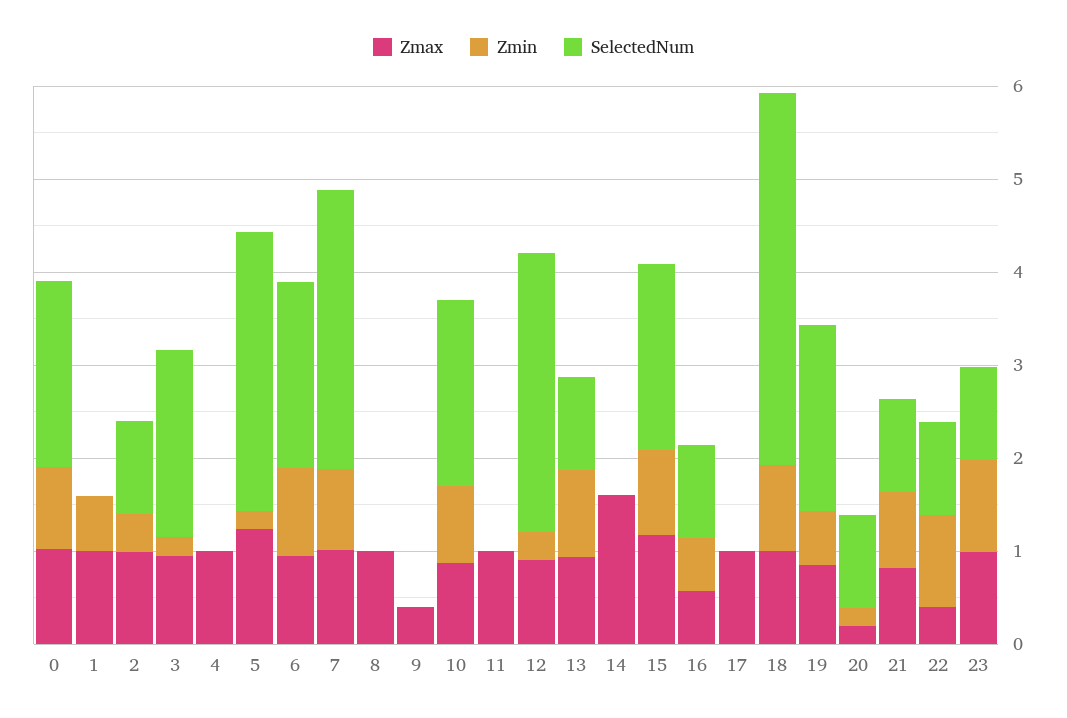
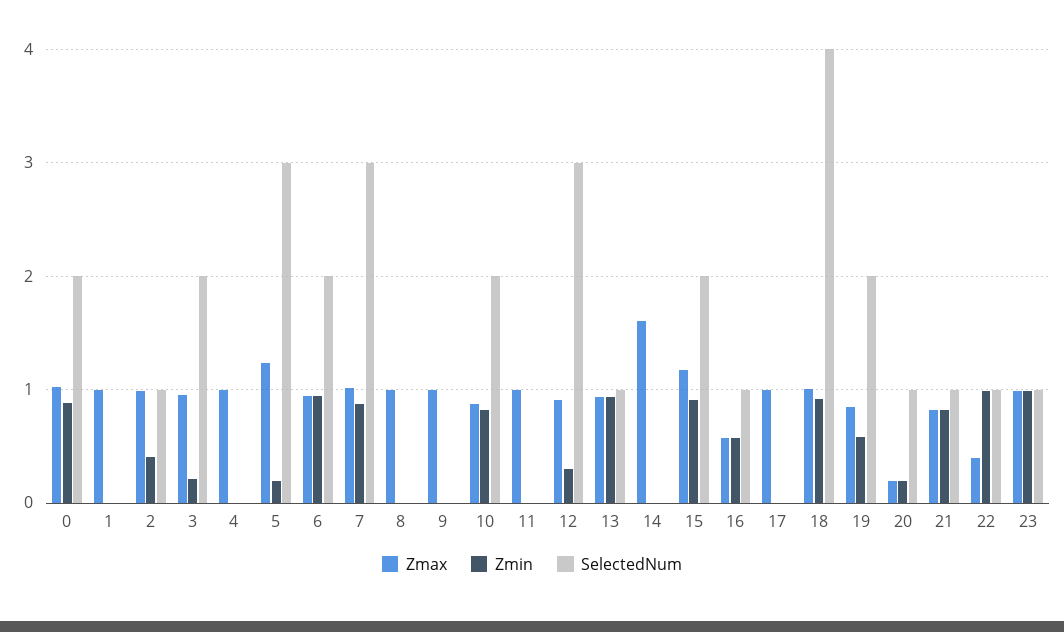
Zmin, 1: 0.6 -> 0
Zmax, 9: 0.4 -> 1

